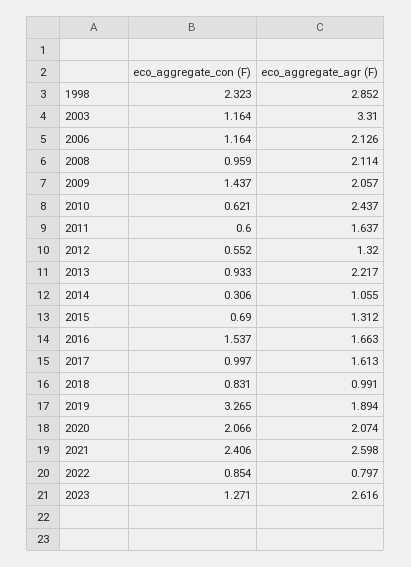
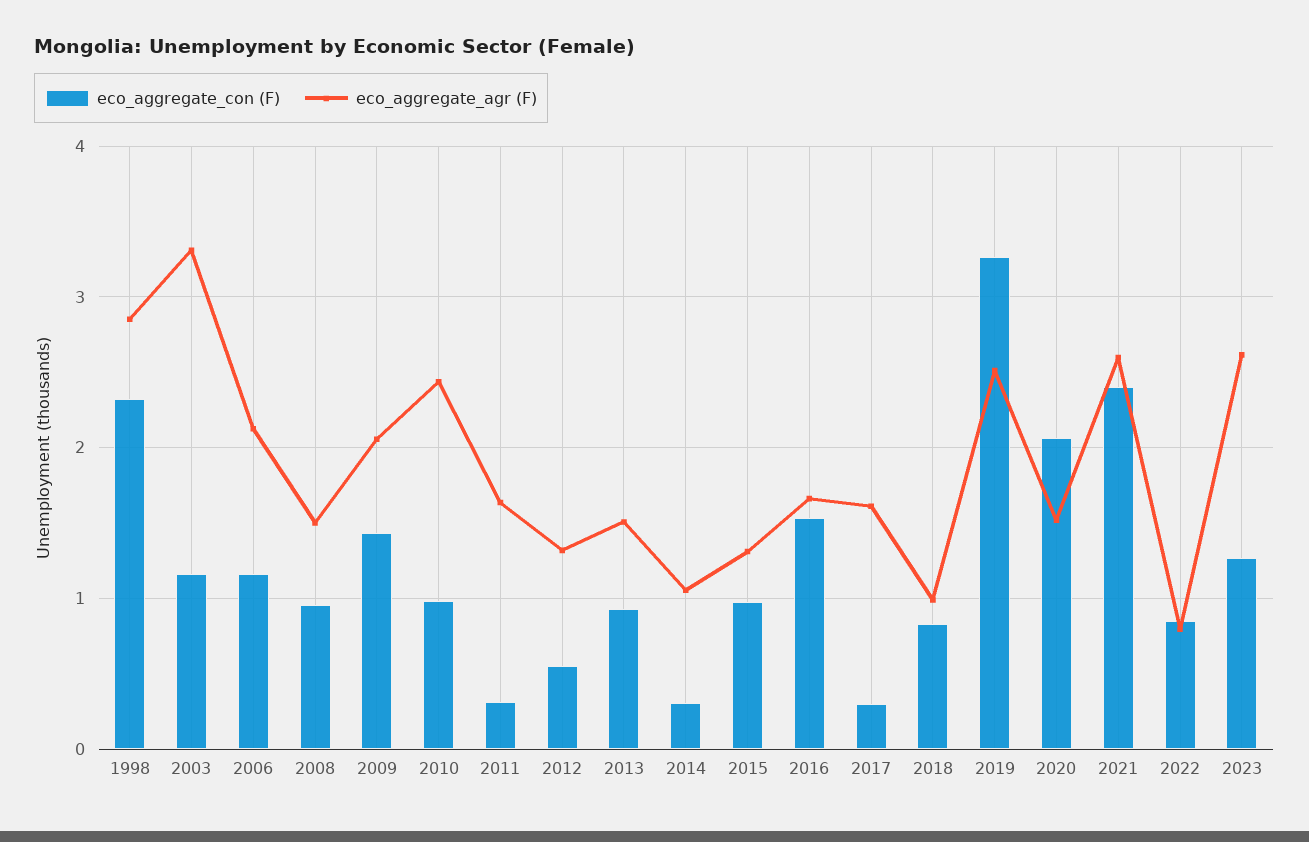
eco_aggregate_agr (F), 2008: 2.114 -> 1.5
eco_aggregate_con (F), 2010: 0.621 -> 1
eco_aggregate_con (F), 2011: 0.6 -> 0.3
eco_aggregate_agr (F), 2013: 2.217 -> 1.5
eco_aggregate_con (F), 2015: 0.69 -> 1
eco_aggregate_con (F), 2017: 0.997 -> 0.3
eco_aggregate_agr (F), 2019: 1.894 -> 2.5
eco_aggregate_agr (F), 2020: 2.074 -> 1.5

